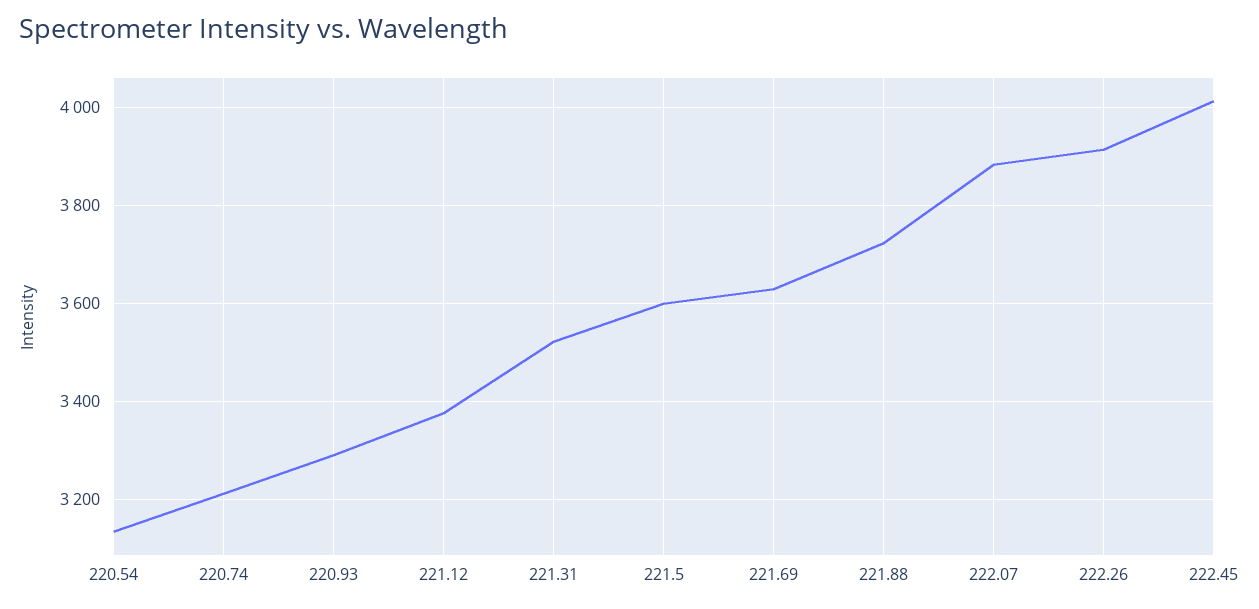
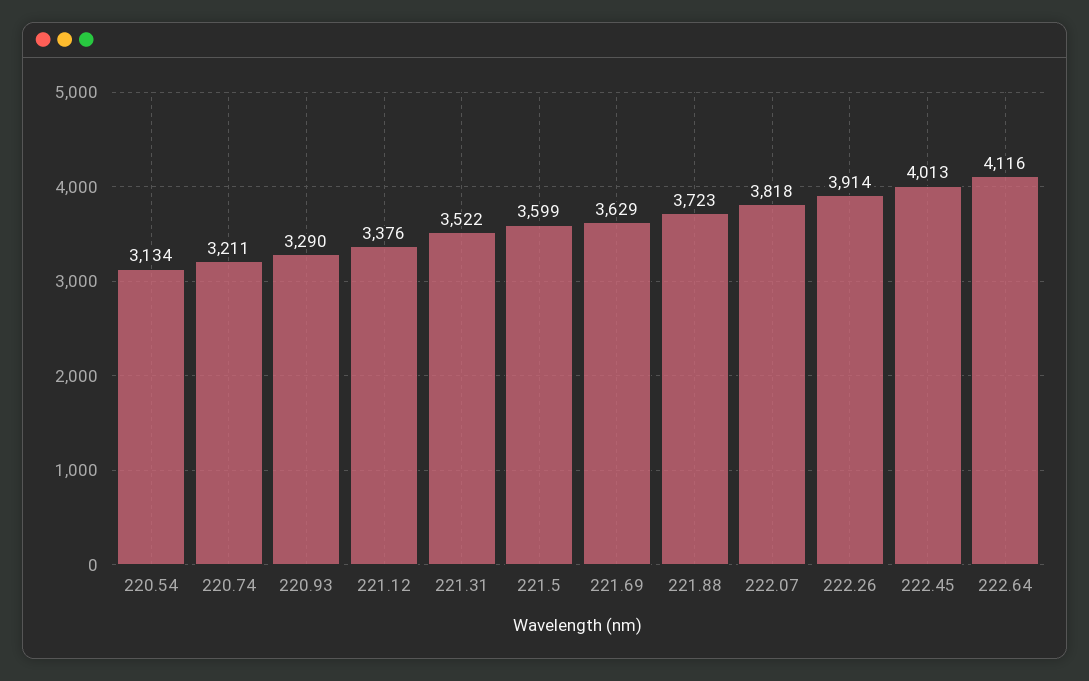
222.07: 3880 -> 3818
222.64: none -> 4116

